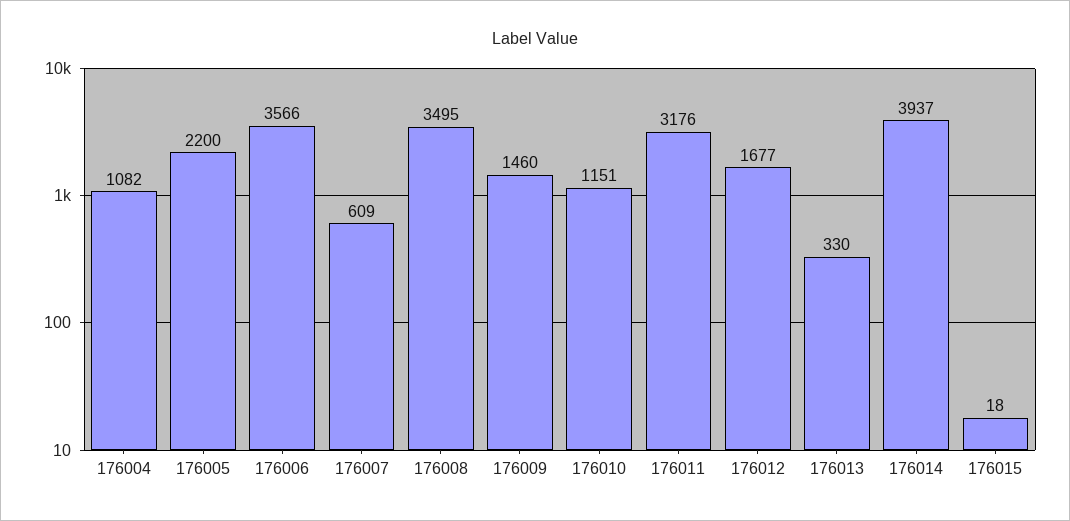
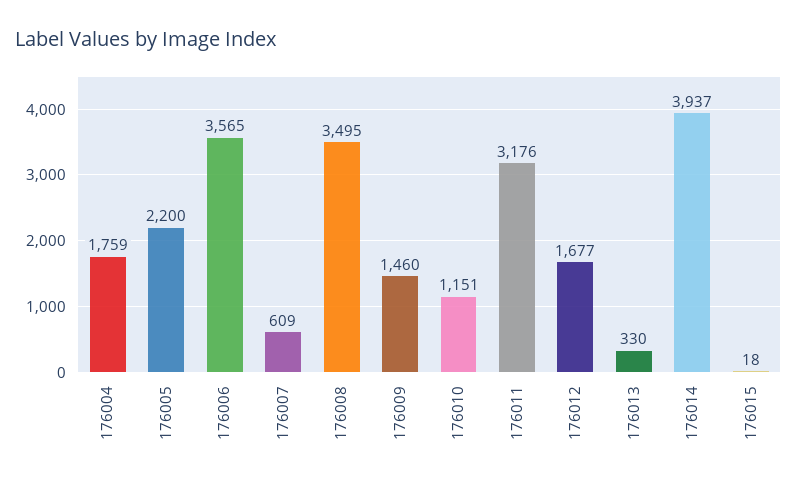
176004: 1082 -> 1759
176006: 3566 -> 3565

